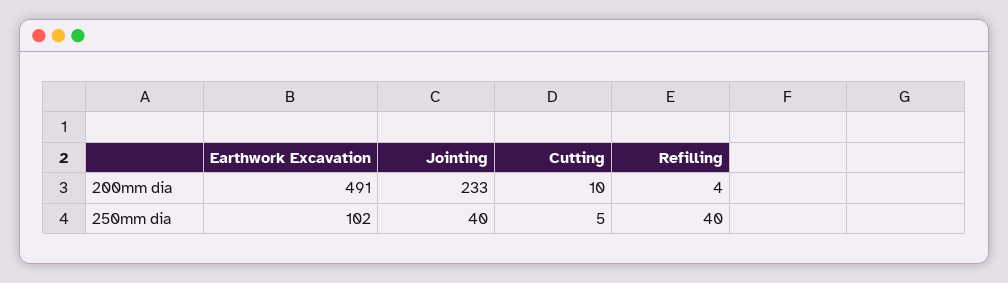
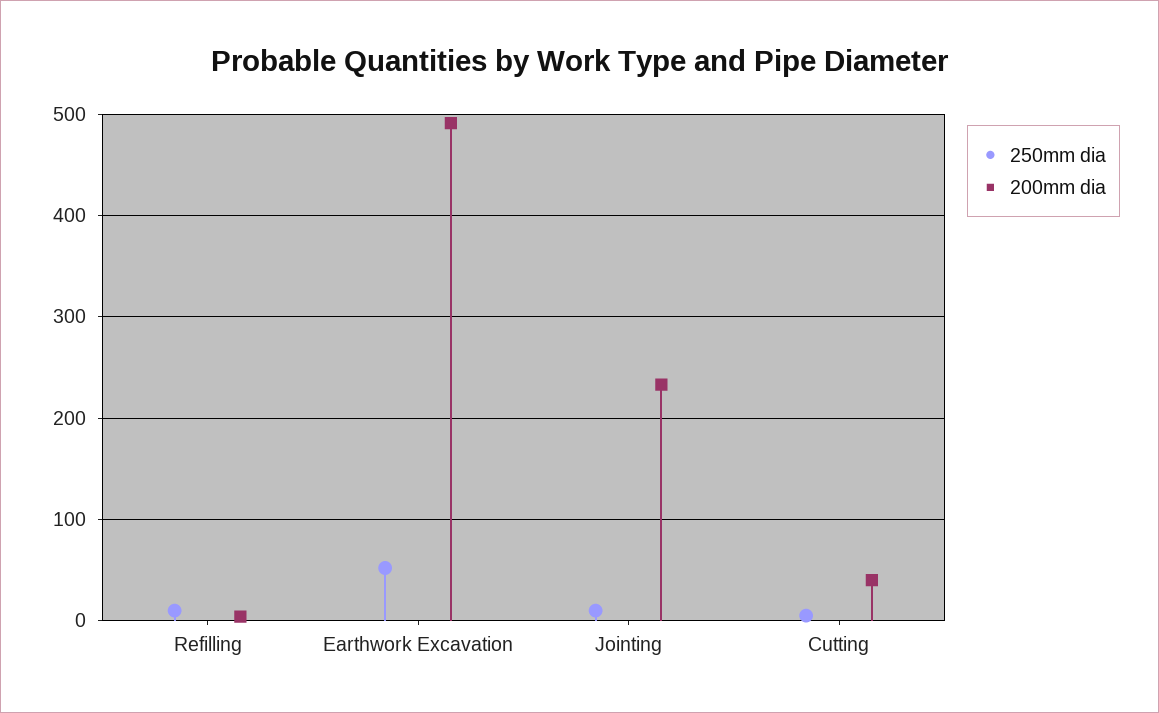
200mm dia, Cutting: 10 -> 40
250mm dia, Earthwork Excavation: 102 -> 50
250mm dia, Jointing: 40 -> 10
250mm dia, Refilling: 40 -> 10

